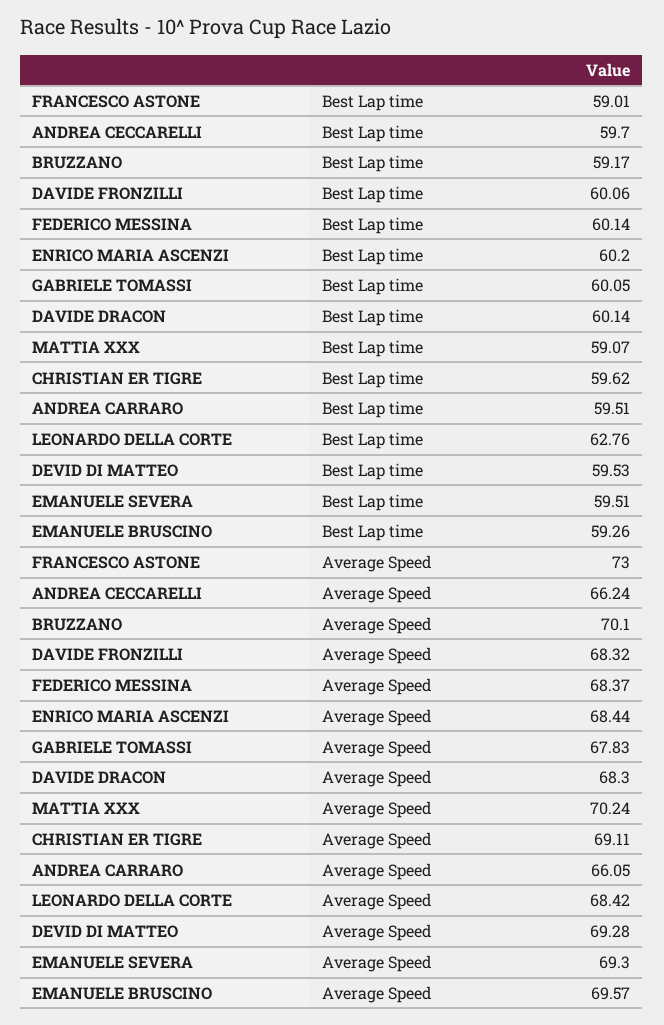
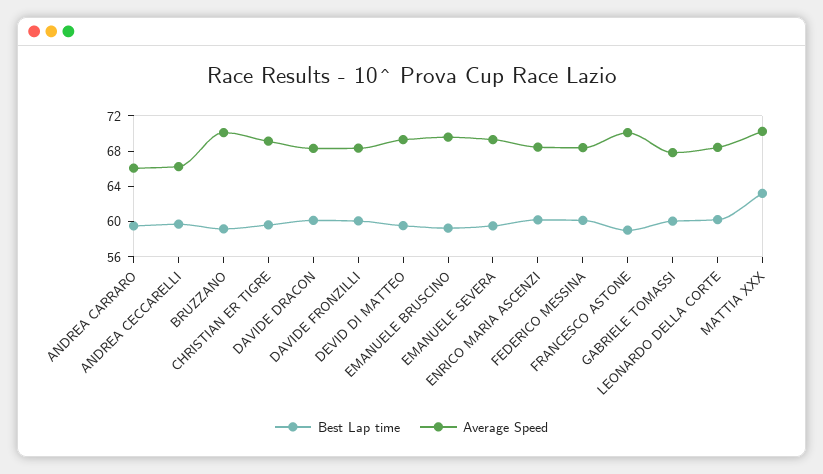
Best Lap time, MATTIA XXX: 59.07 -> 63
Best Lap time, LEONARDO DELLA CORTE: 62.76 -> 60
Average Speed, FRANCESCO ASTONE: 73 -> 70

